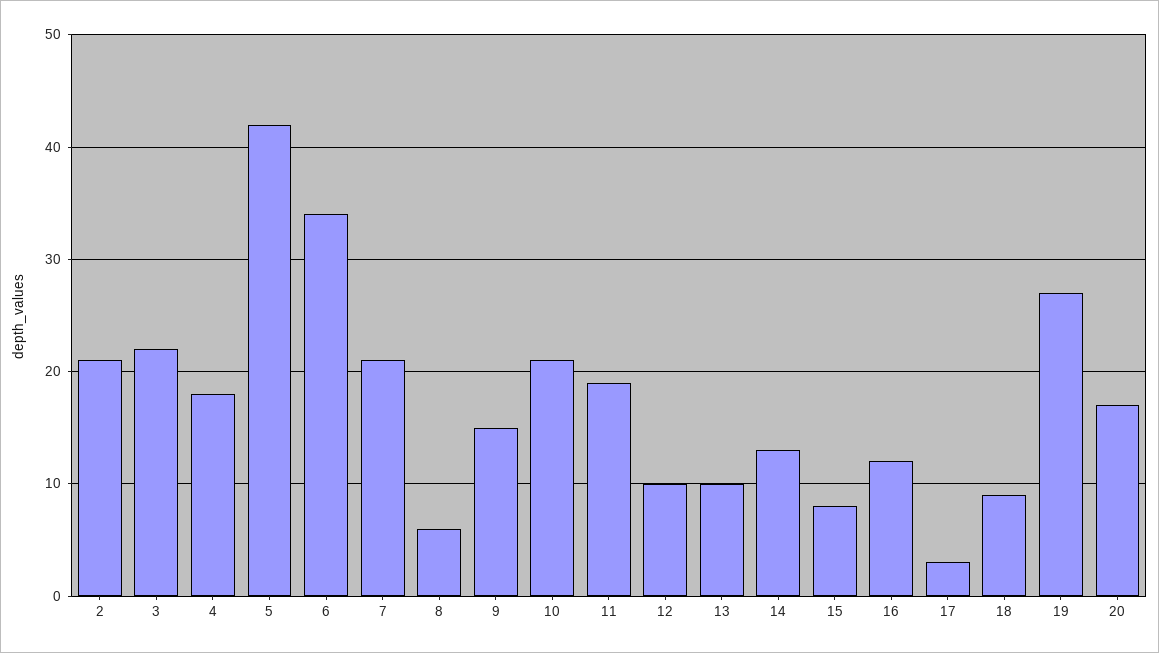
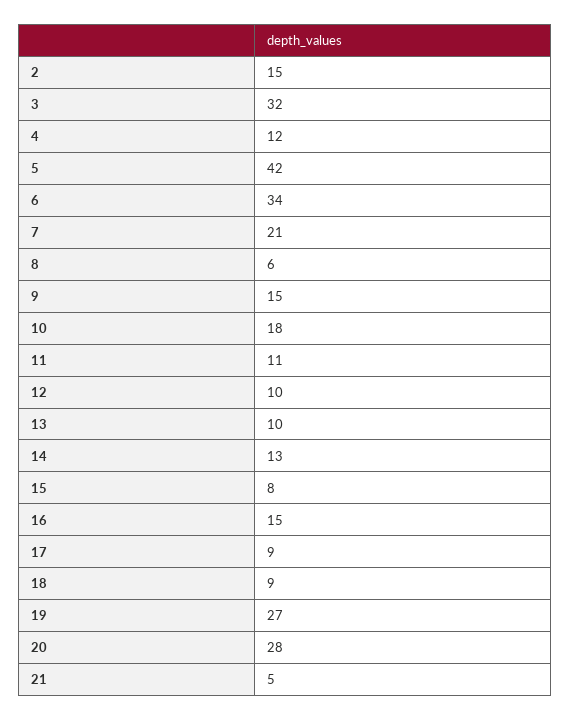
2: 21 -> 15
3: 22 -> 32
4: 18 -> 12
10: 21 -> 18
11: 19 -> 11
16: 12 -> 15
17: 3 -> 9
20: 17 -> 28
21: none -> 5

